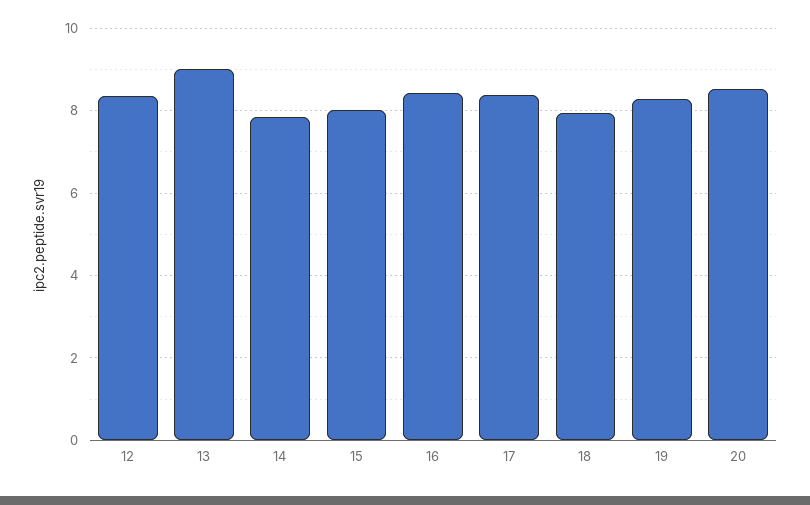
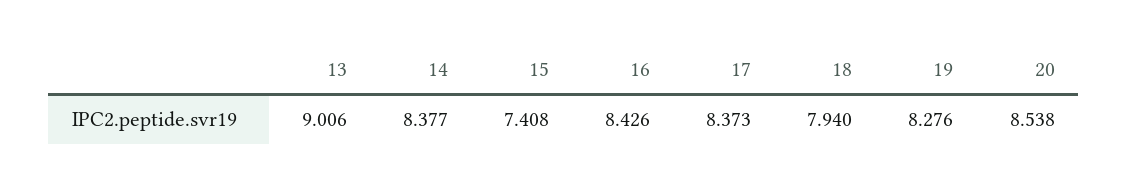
12: 8.4 -> none
14: 7.8 -> 8.377
15: 8 -> 7.408

